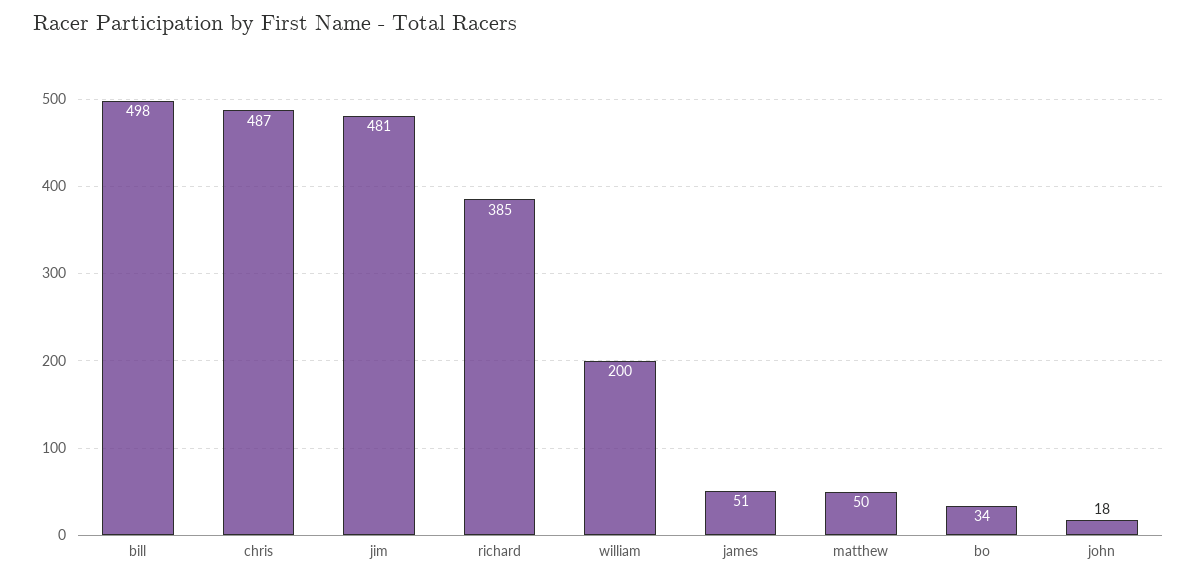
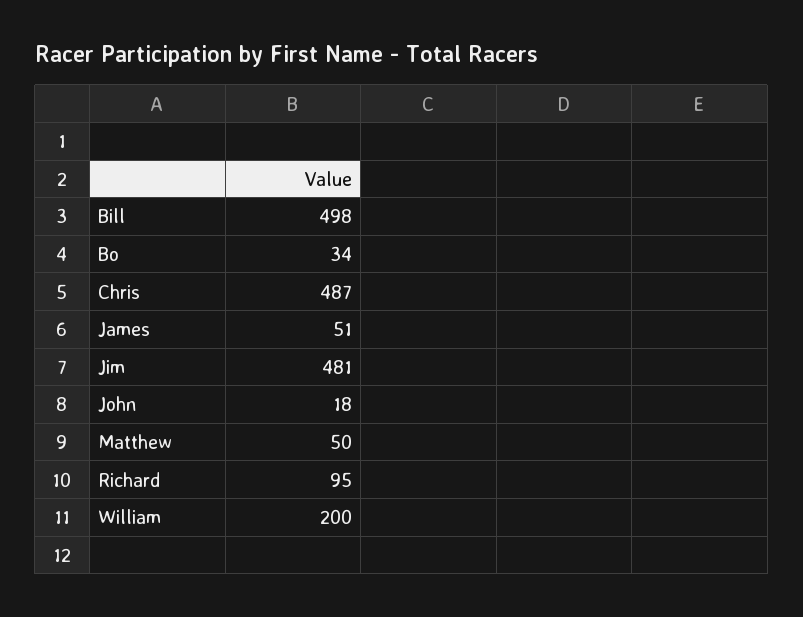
richard: 385 -> 95

